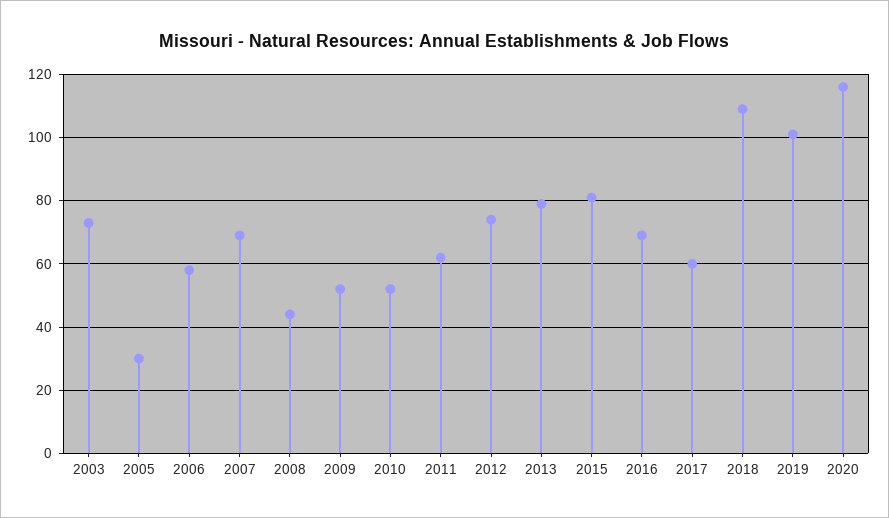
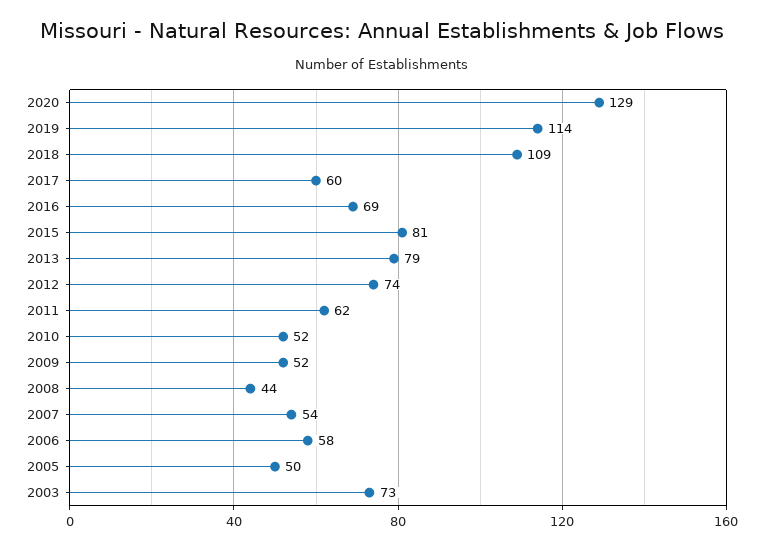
2005: 30 -> 50
2007: 70 -> 54
2019: 100 -> 114
2020: 115 -> 129

